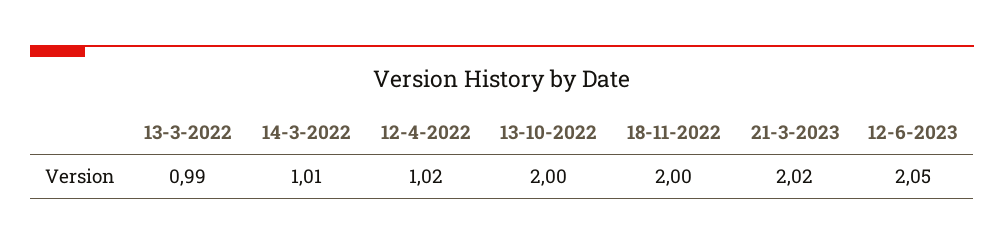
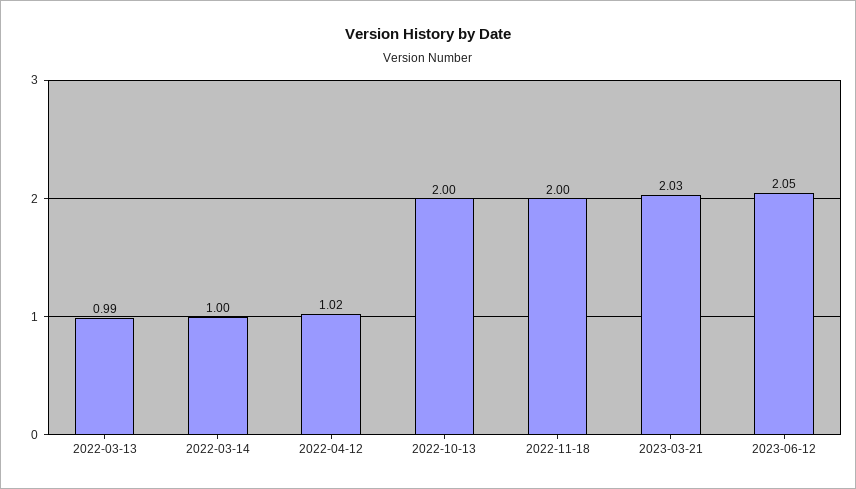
14-3-2022: 1.01 -> 1
21-3-2023: 2.02 -> 2.03

